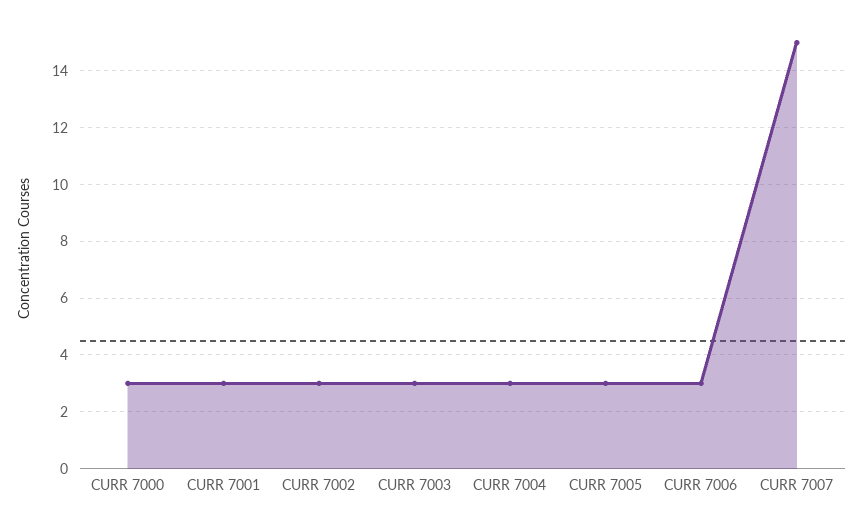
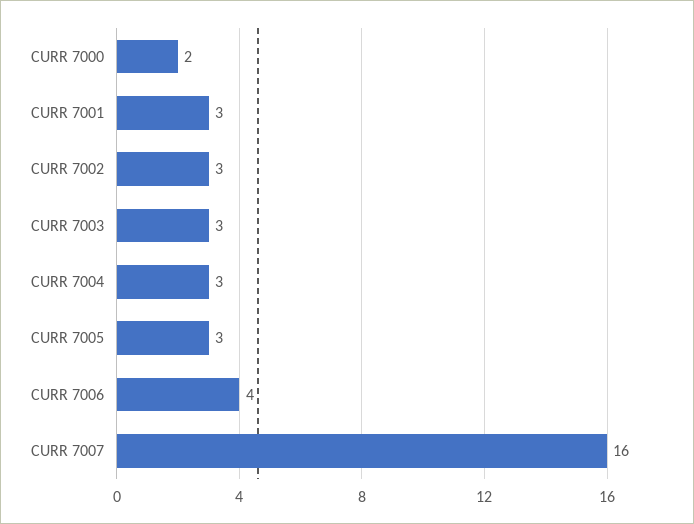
CURR 7000: 3 -> 2
CURR 7006: 3 -> 4
CURR 7007: 15 -> 16

